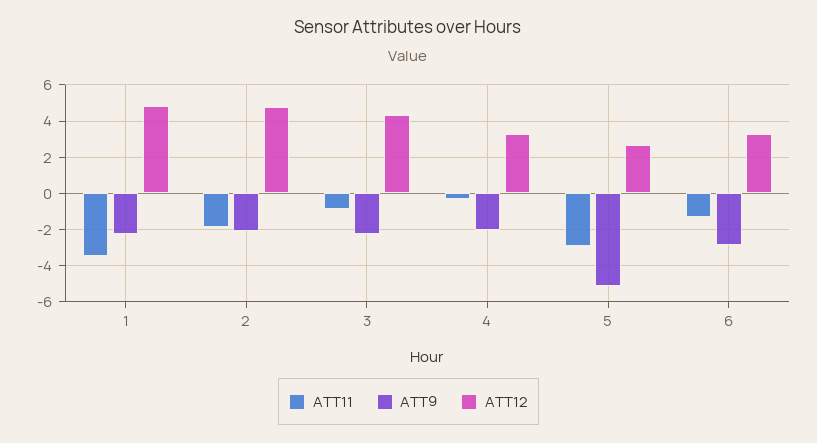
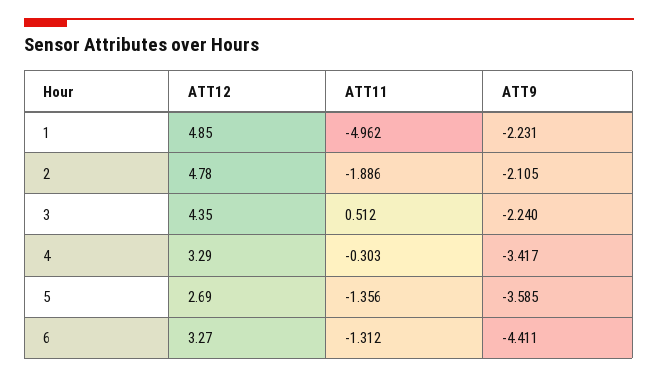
ATT11, 1: -3.5 -> -4.962
ATT11, 3: -1 -> 0.512
ATT9, 4: -2 -> -3.417
ATT11, 5: -3 -> -1.356
ATT9, 5: -5 -> -3.585
ATT9, 6: -3 -> -4.411

